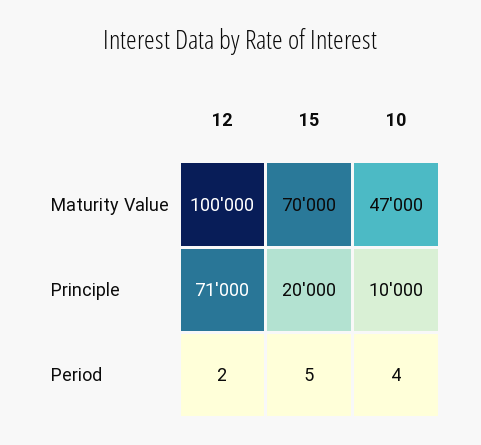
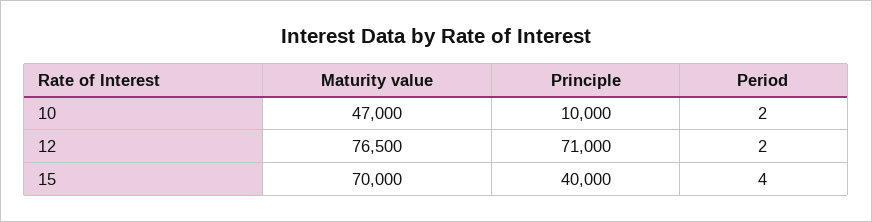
12, Maturity Value: 100000 -> 76500
15, Principle: 20000 -> 40000
15, Period: 5 -> 4
10, Period: 4 -> 2

